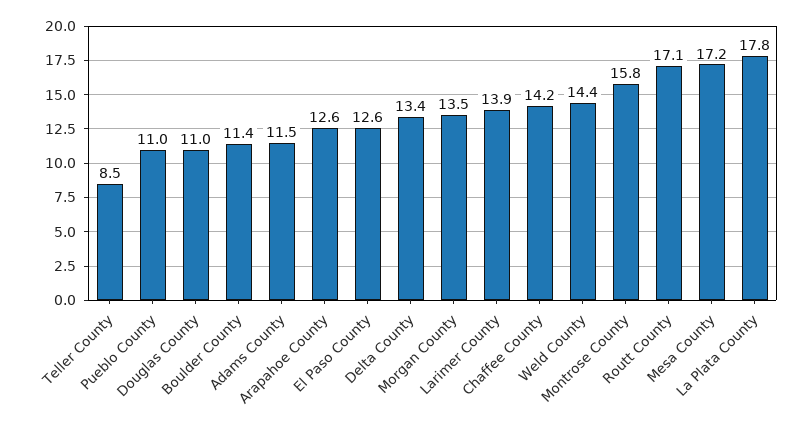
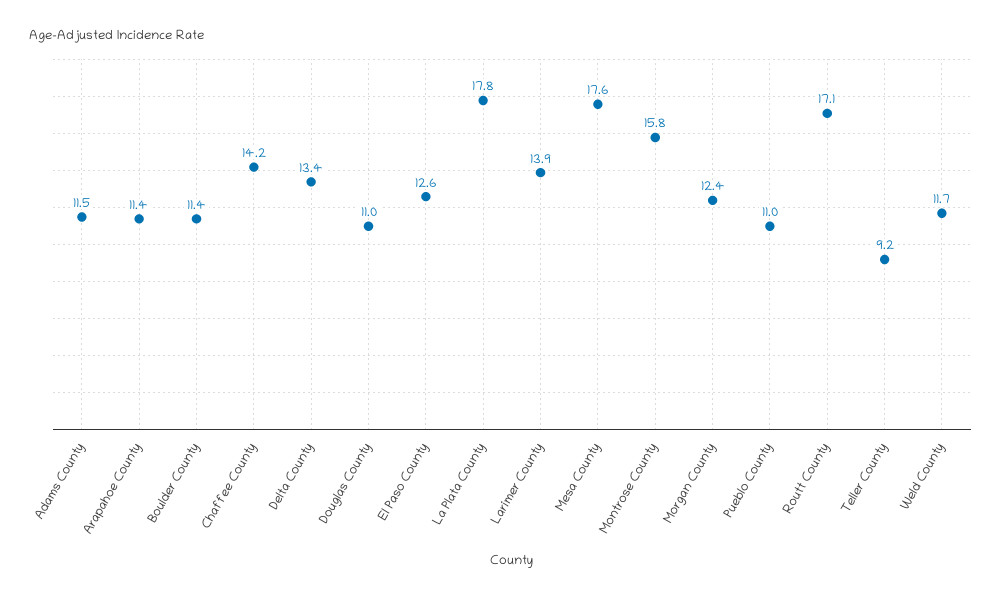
Teller County: 8.5 -> 9.2
Arapahoe County: 12.6 -> 11.4
Morgan County: 13.5 -> 12.4
Weld County: 14.4 -> 11.7
Mesa County: 17.2 -> 17.6

